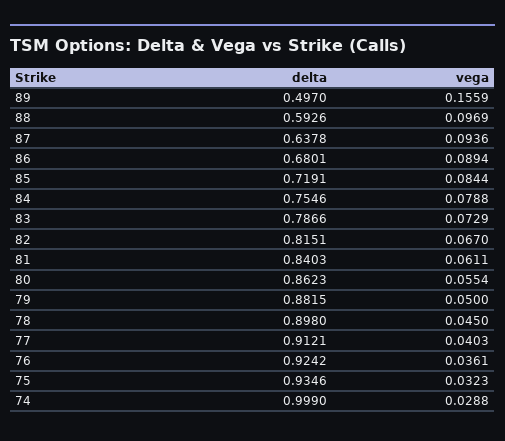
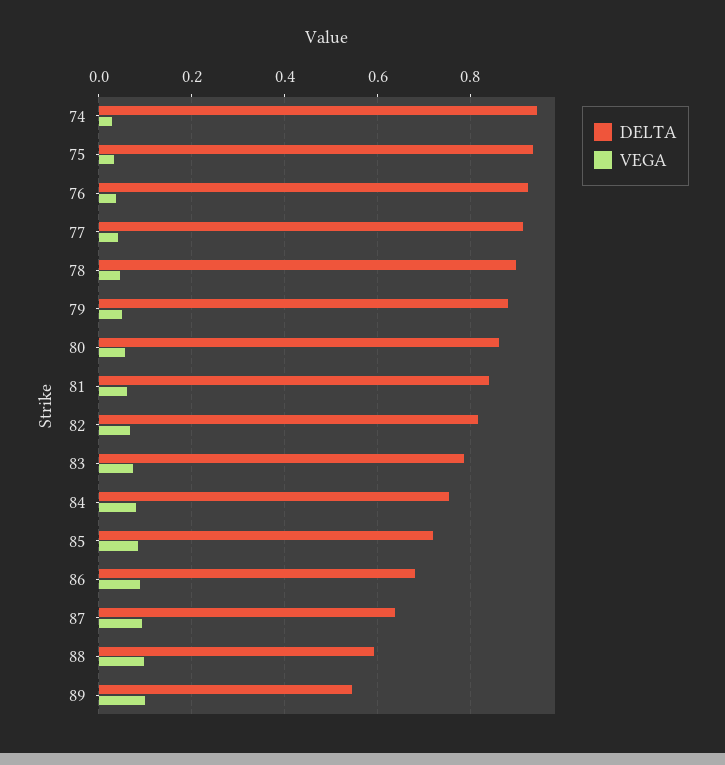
delta, 89: 0.497 -> 0.54
vega, 89: 0.1559 -> 0.1
delta, 74: 0.999 -> 0.94

